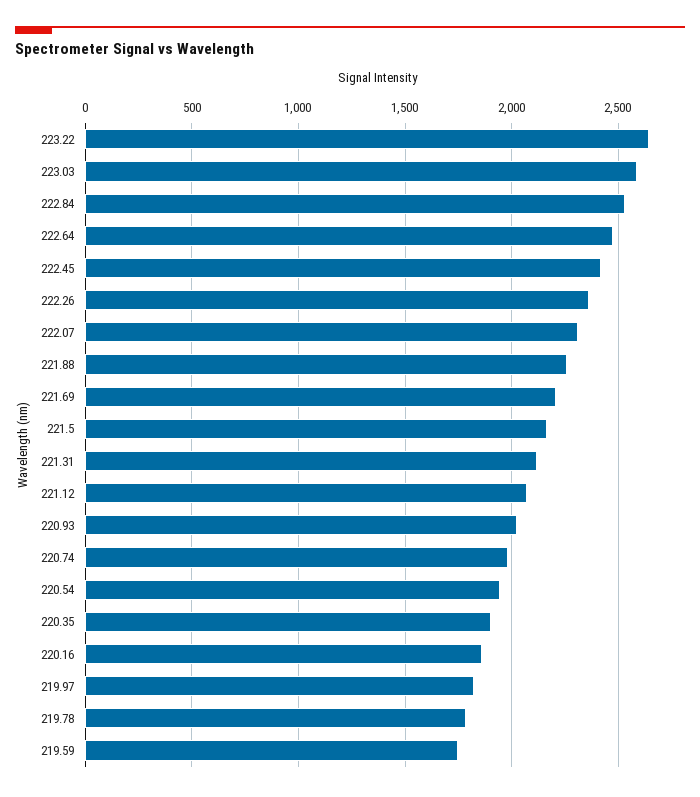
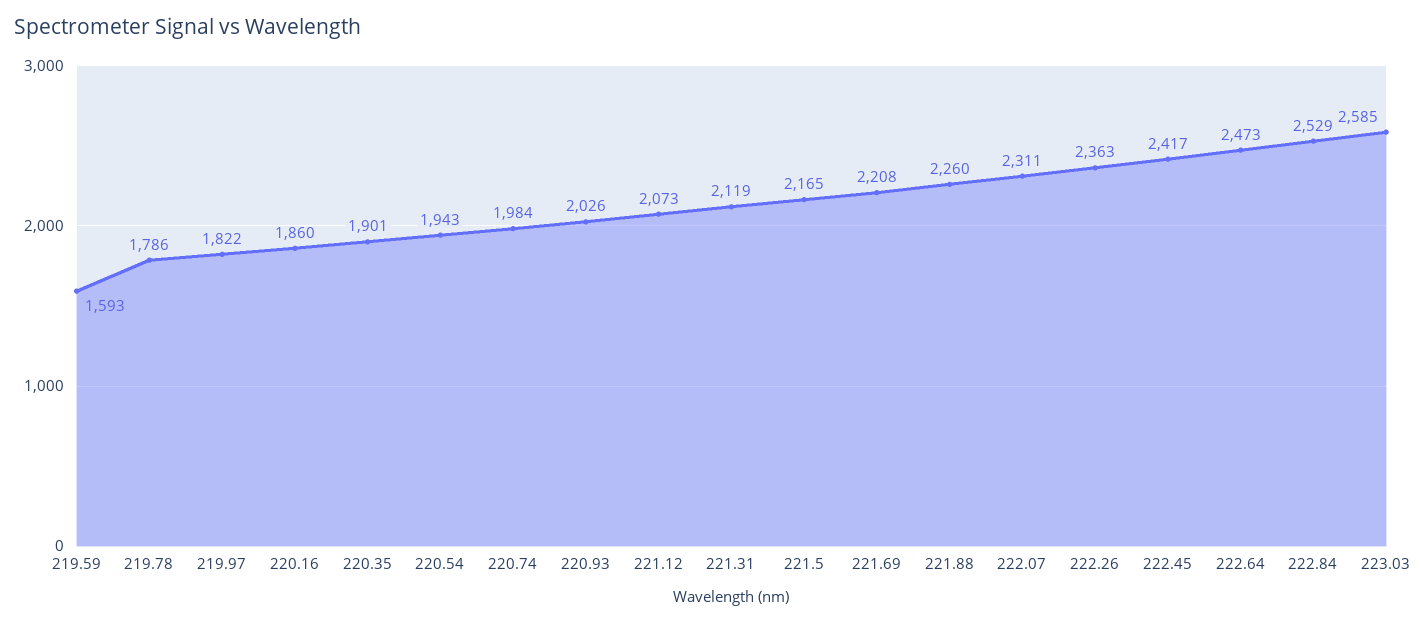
223.22: 2650 -> none
219.59: 1750 -> 1593

